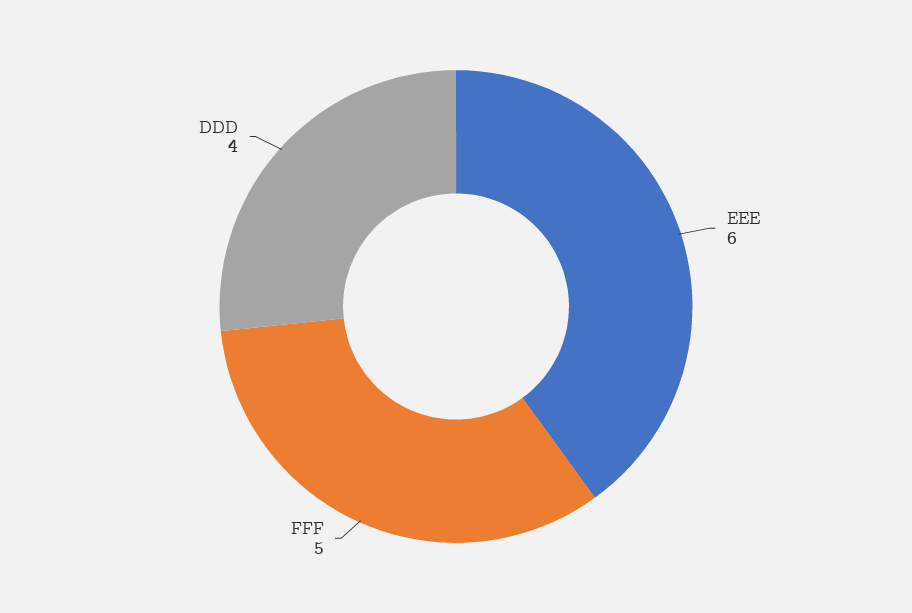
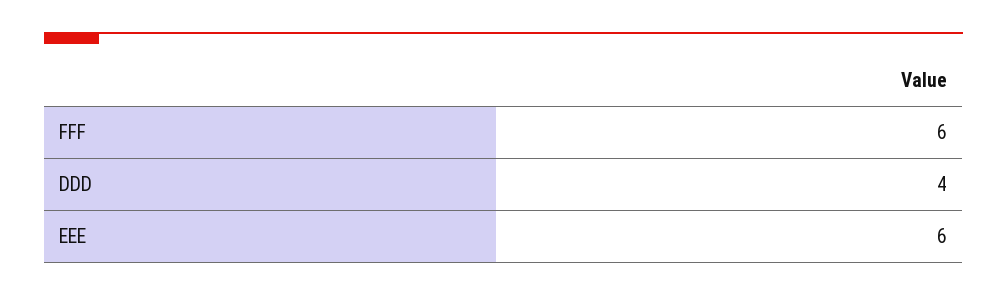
FFF: 5 -> 6

